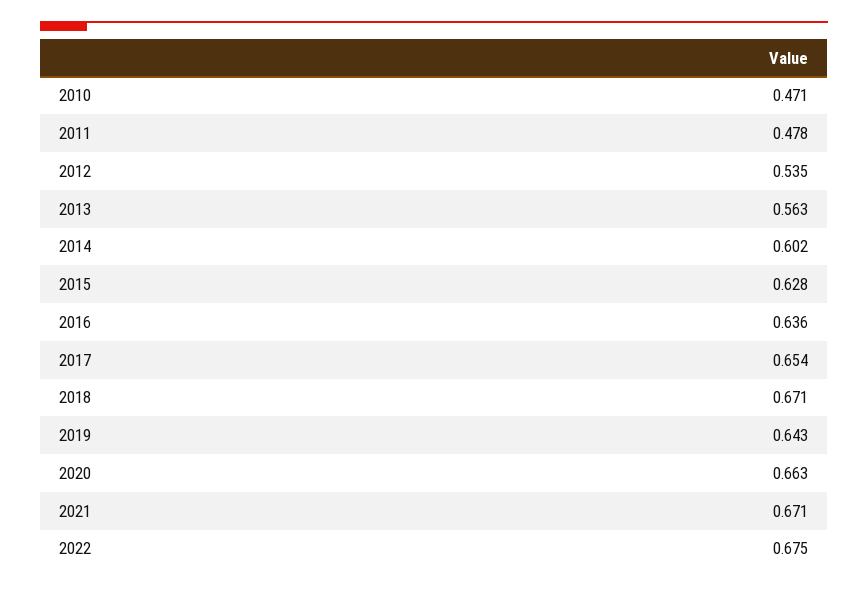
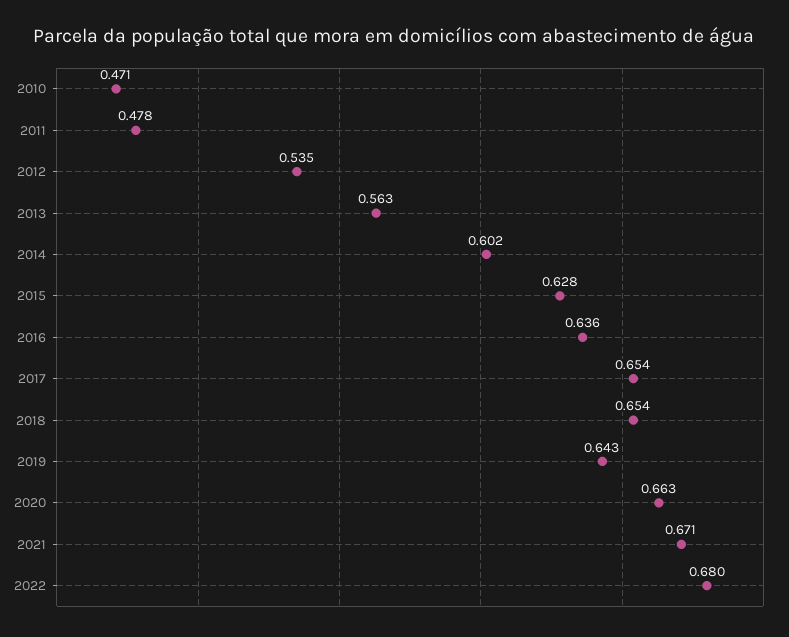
2018: 0.671 -> 0.654
2022: 0.675 -> 0.68

